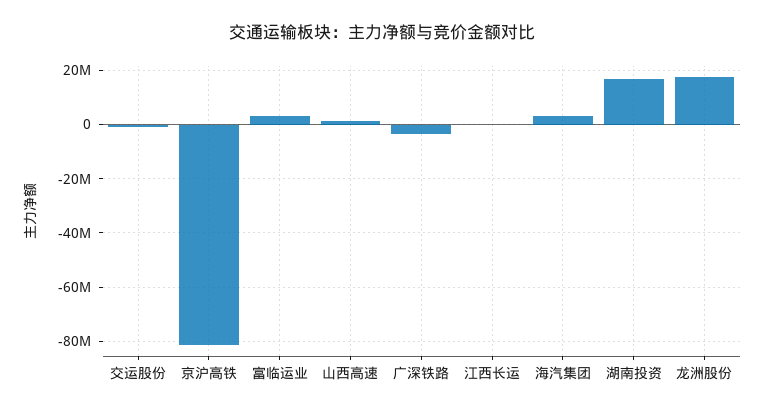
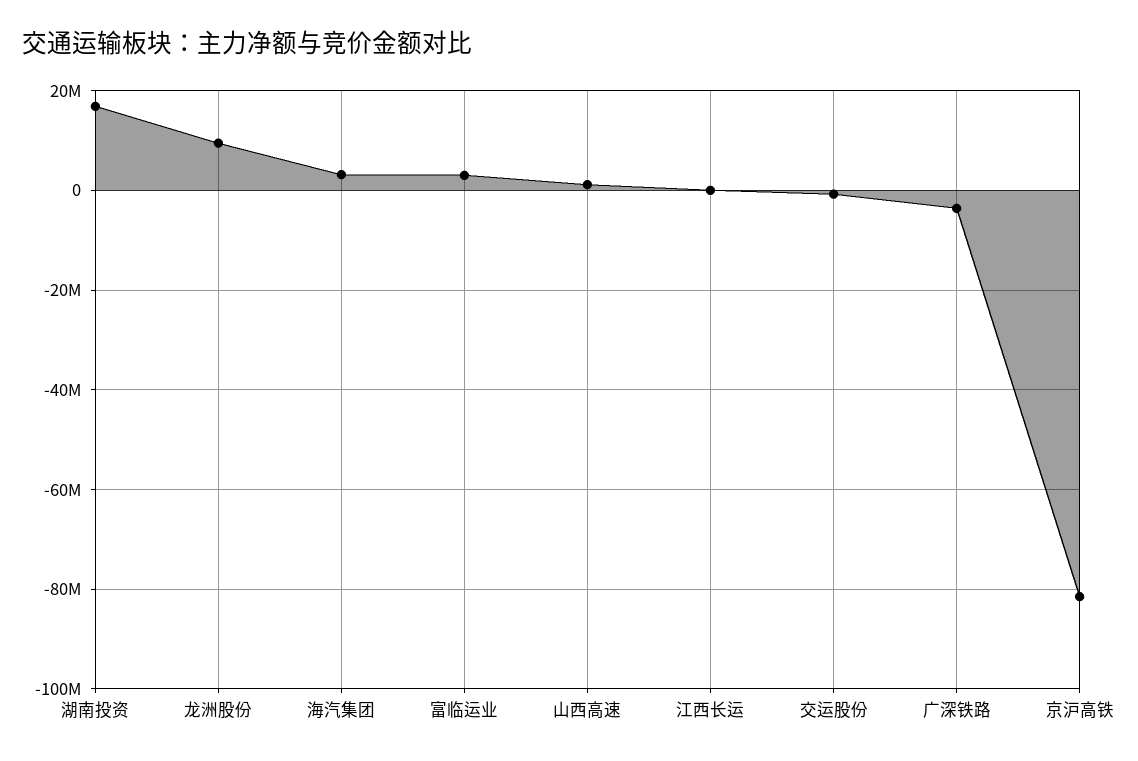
龙洲股份: 17500000 -> 10000000

